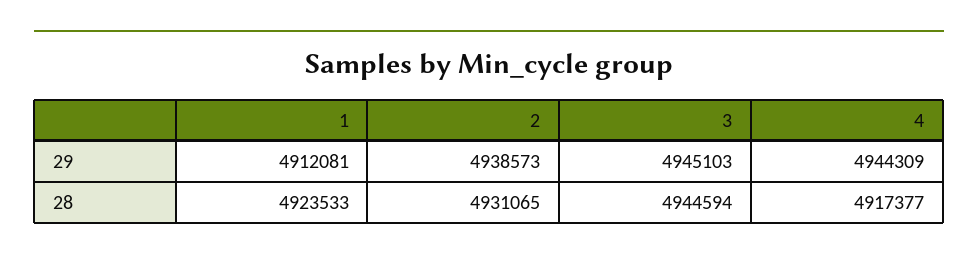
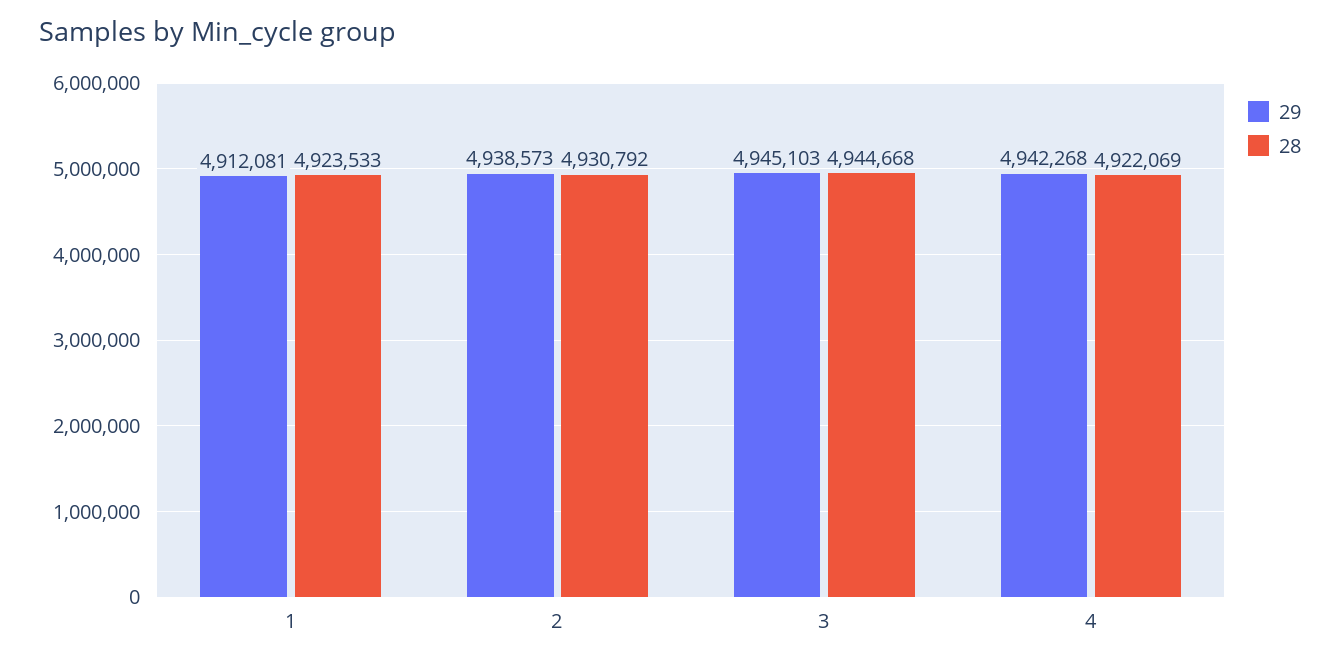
29, 4: 4944309 -> 4942268
28, 2: 4931065 -> 4930792
28, 3: 4944594 -> 4944668
28, 4: 4917377 -> 4922069

